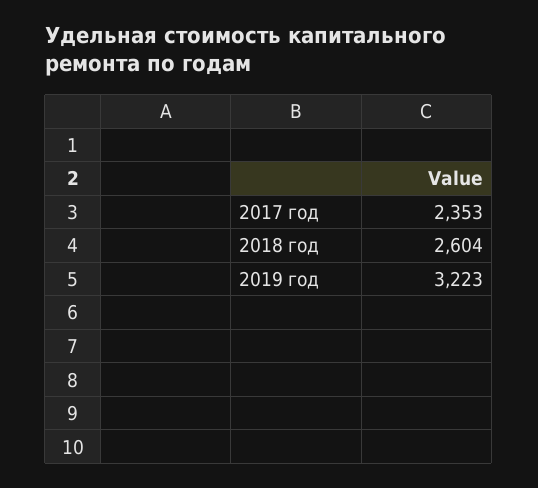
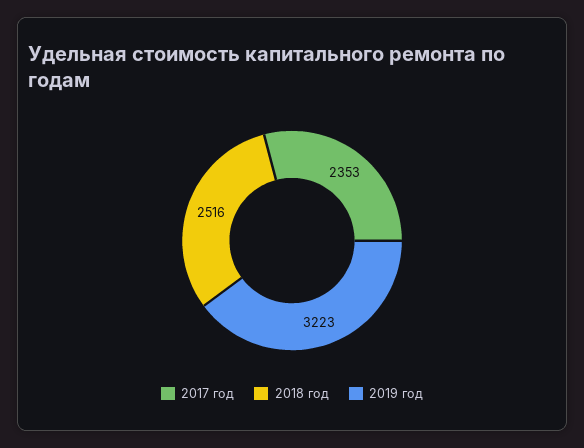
2018 год: 2604 -> 2516

